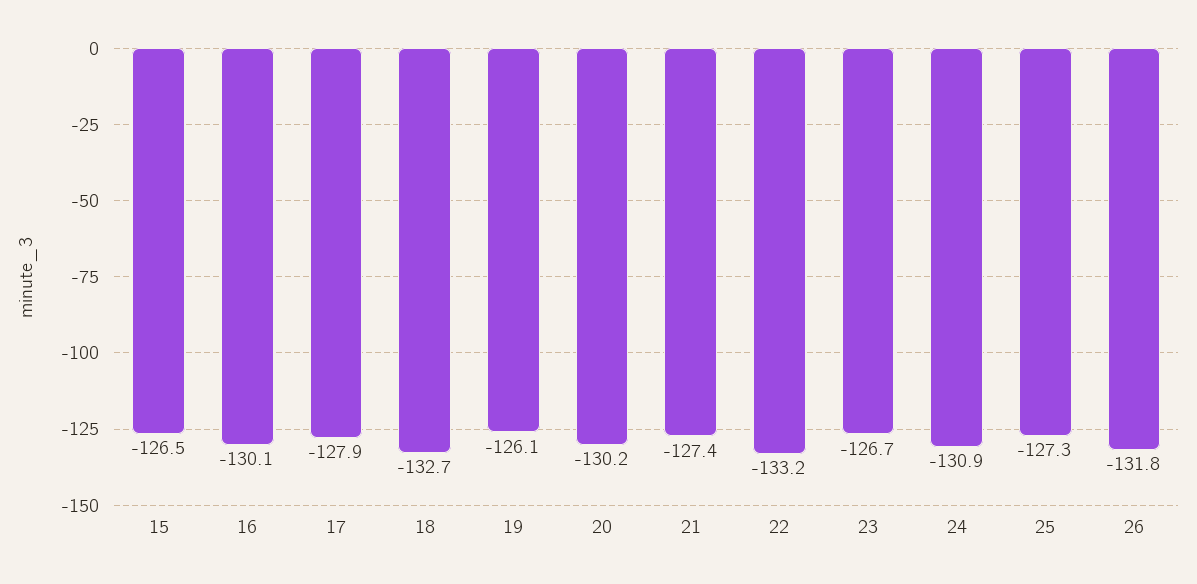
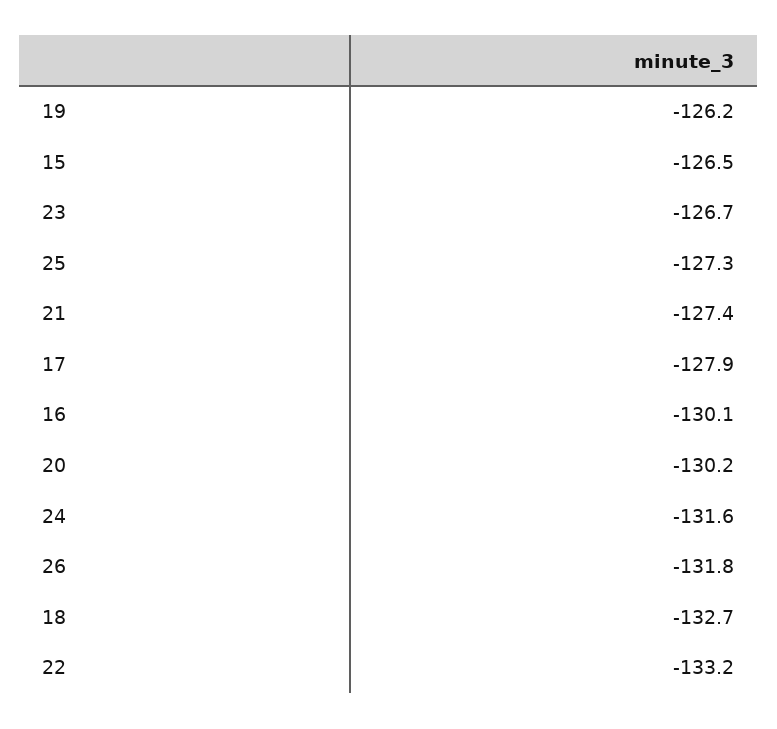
19: -126.1 -> -126.2
24: -130.9 -> -131.6

